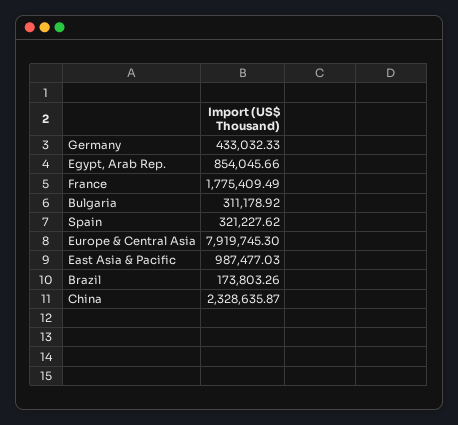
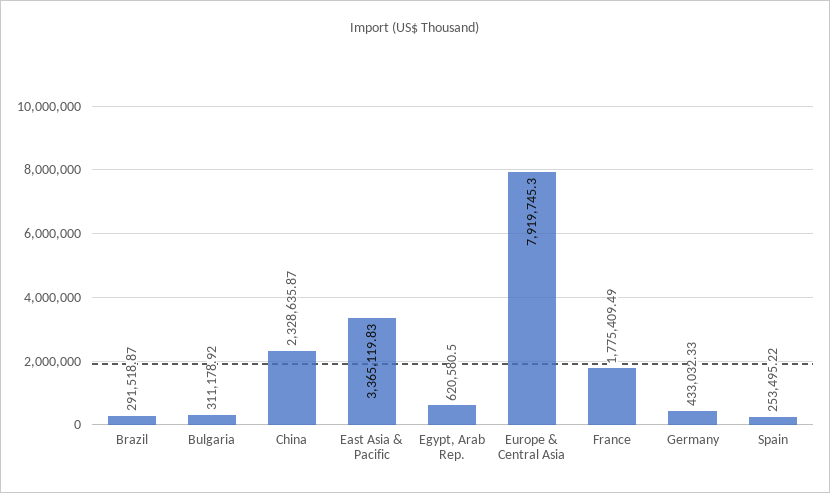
Egypt, Arab Rep.: 854045.66 -> 620580.5
Spain: 321227.62 -> 253495.22
East Asia & Pacific: 987477.03 -> 3365119.83
Brazil: 173803.26 -> 291518.87

